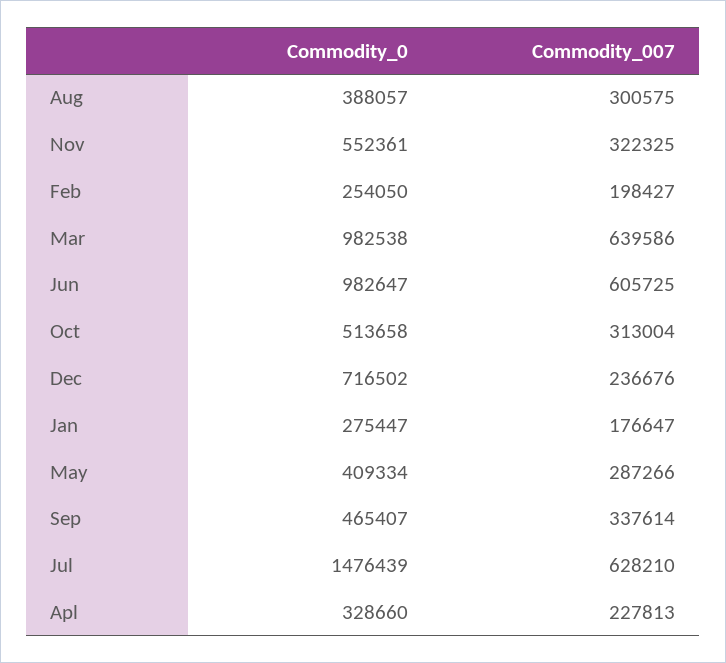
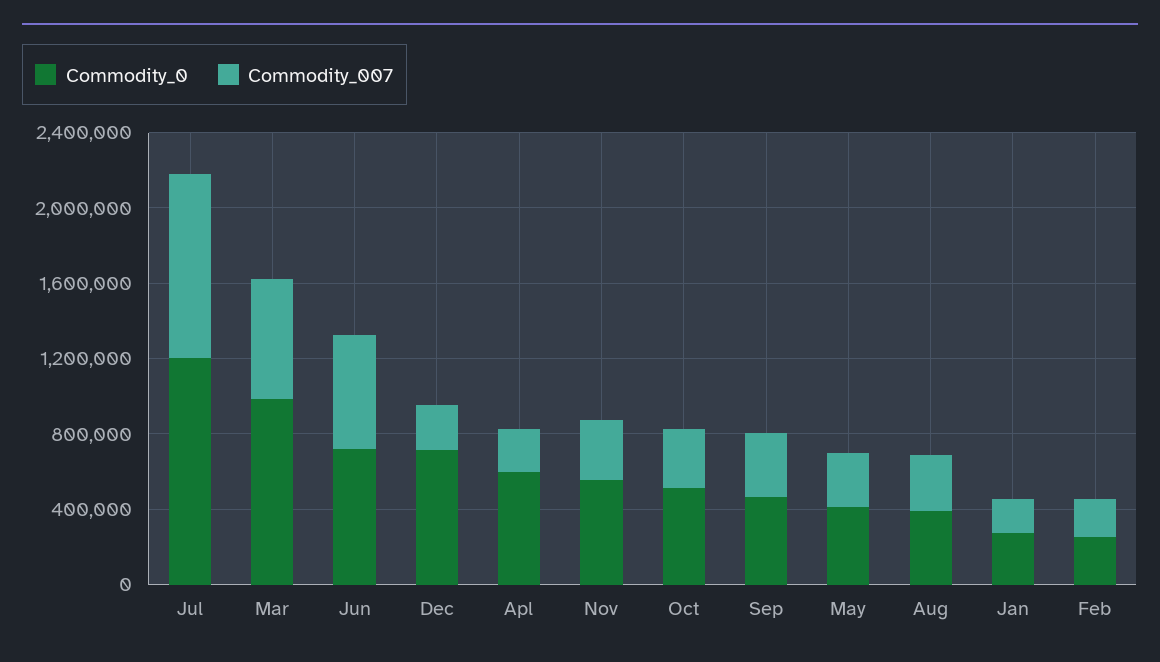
Commodity_0, Jun: 982647 -> 700000
Commodity_0, Jul: 1476439 -> 1200000
Commodity_007, Jul: 628210 -> 1000000
Commodity_0, Apl: 328660 -> 600000

